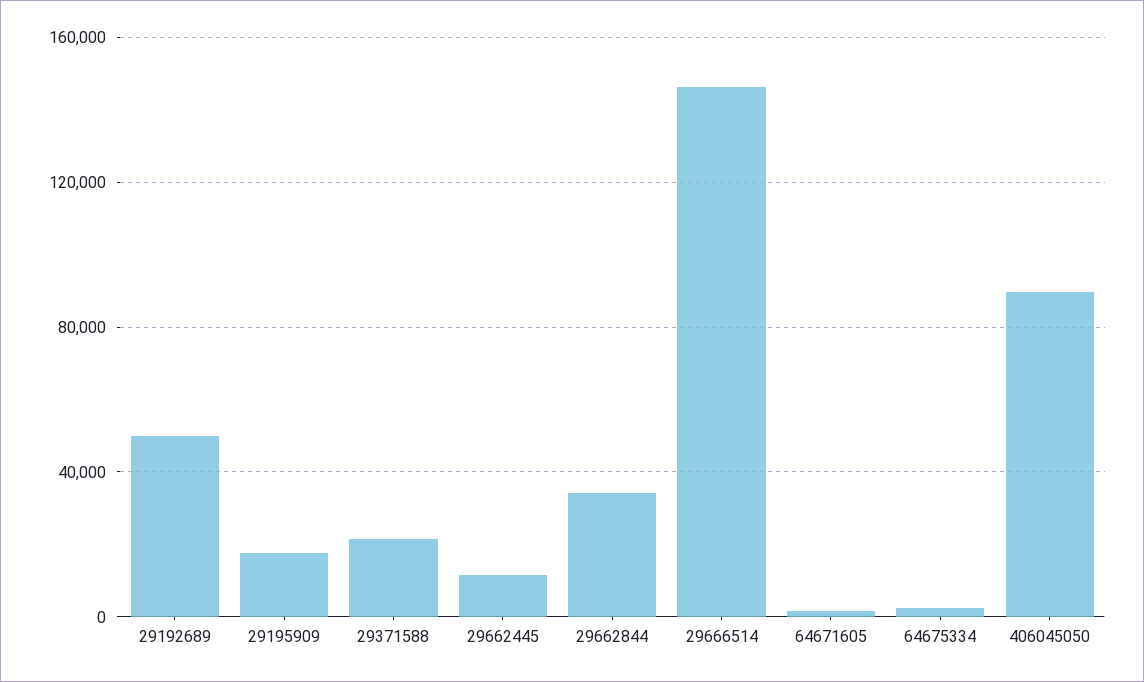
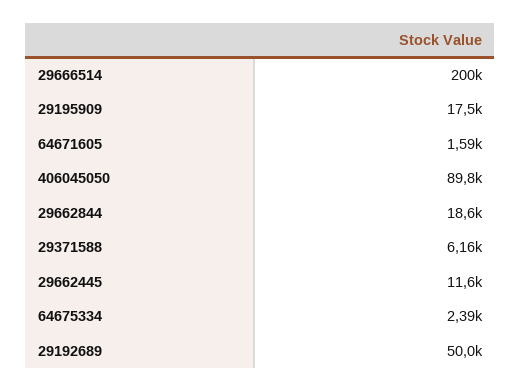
29371588: 20000 -> 6160
29662844: 35000 -> 18600
29666514: 145000 -> 200000

